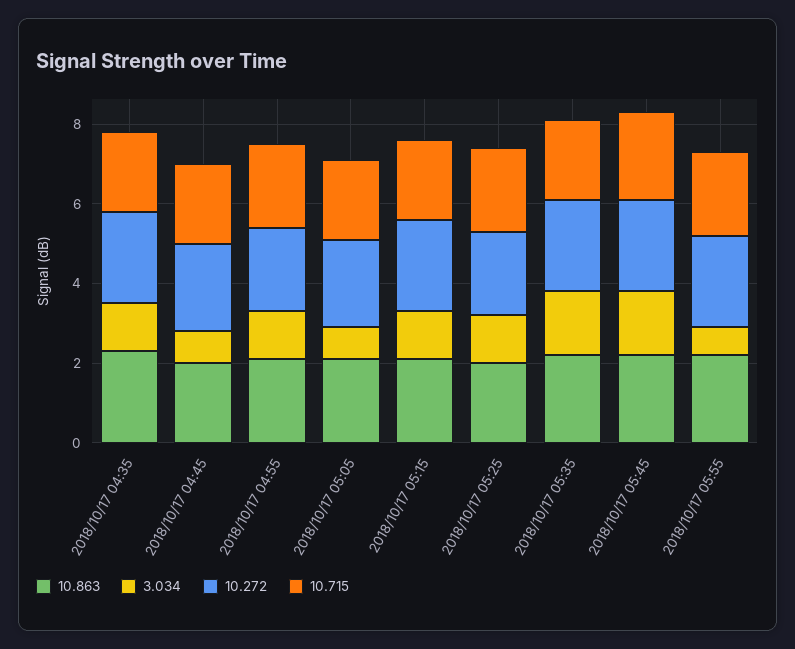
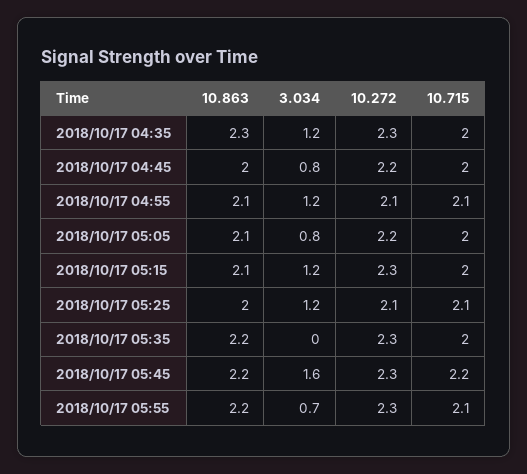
3.034, 2018/10/17 05:35: 1.5 -> 0

